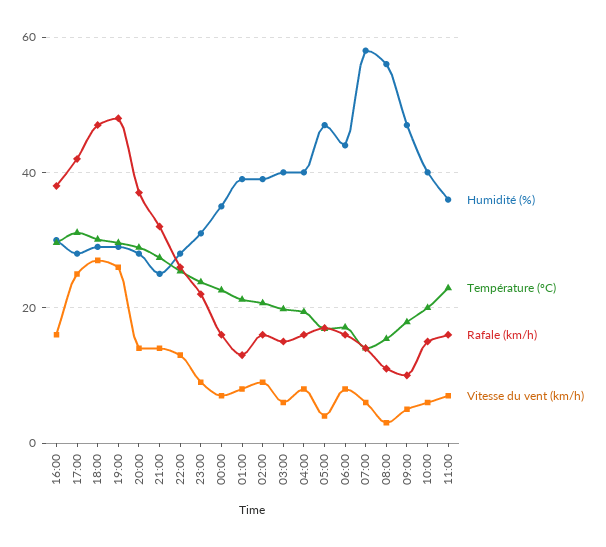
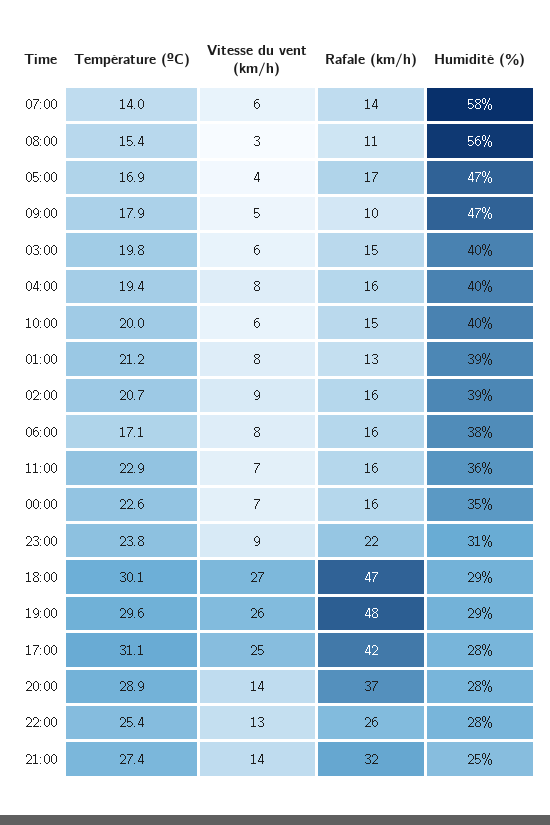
Humidité (%), 16:00: 30 -> none
Température (ºC), 16:00: 30 -> none
Rafale (km/h), 16:00: 38 -> none
Vitesse du vent (km/h), 16:00: 16 -> none
Humidité (%), 06:00: 44 -> 38

